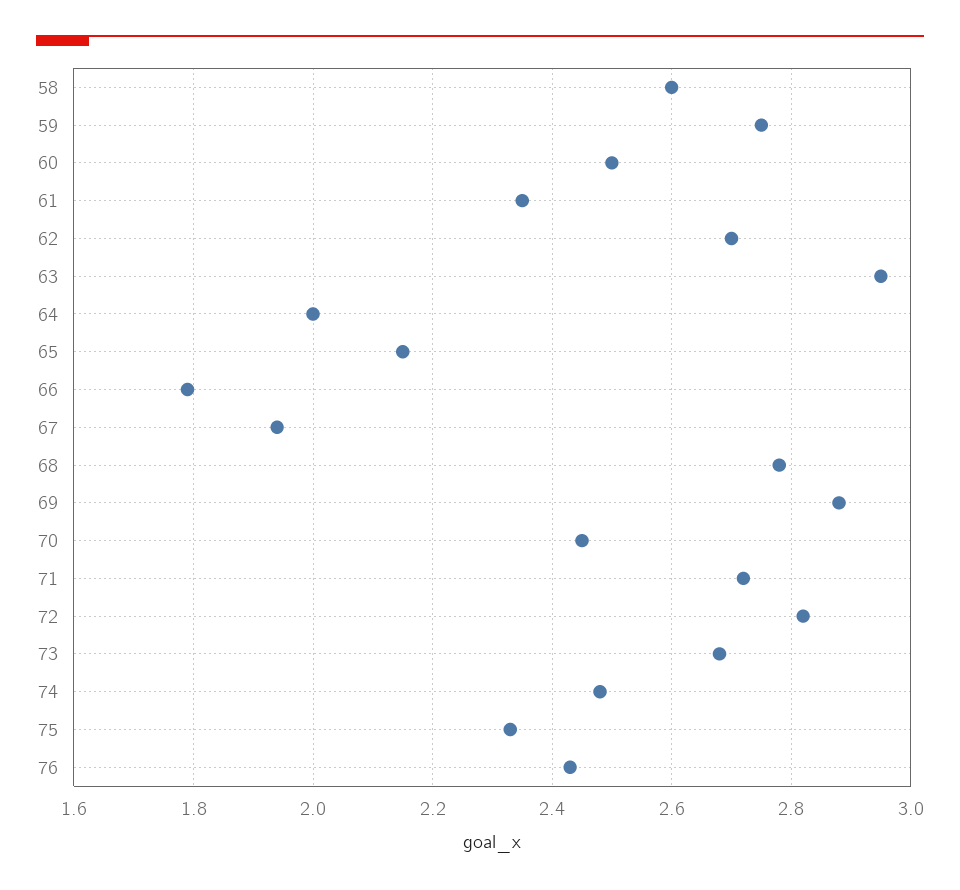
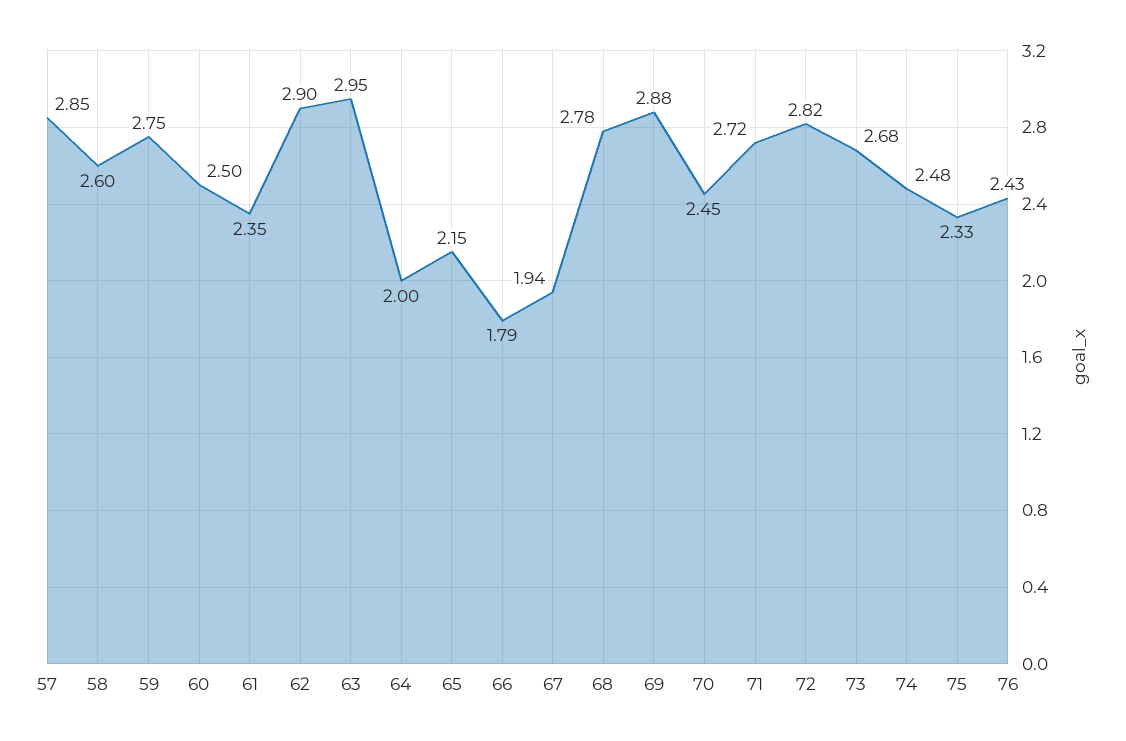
62: 2.7 -> 2.9
57: none -> 2.85

